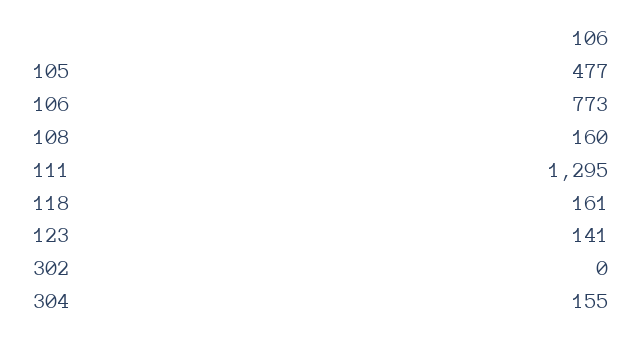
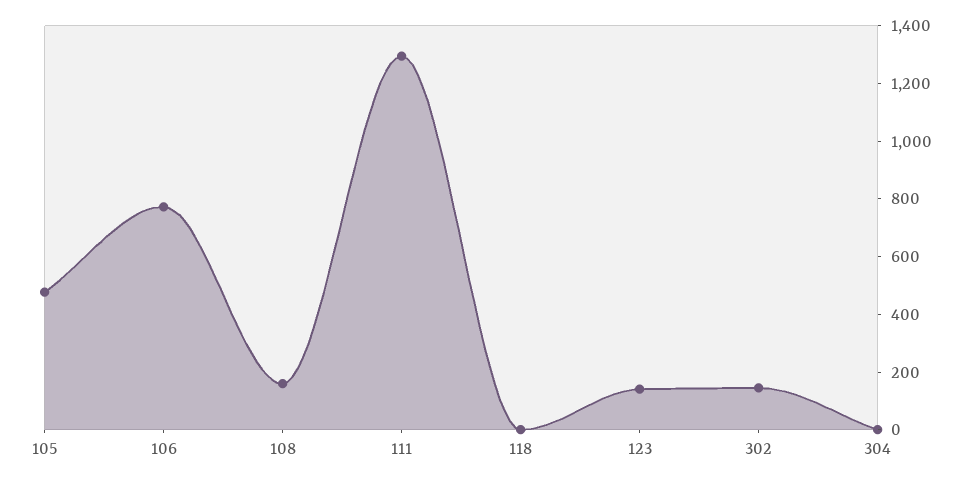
118: 161 -> 0
302: 0 -> 150
304: 155 -> 0

